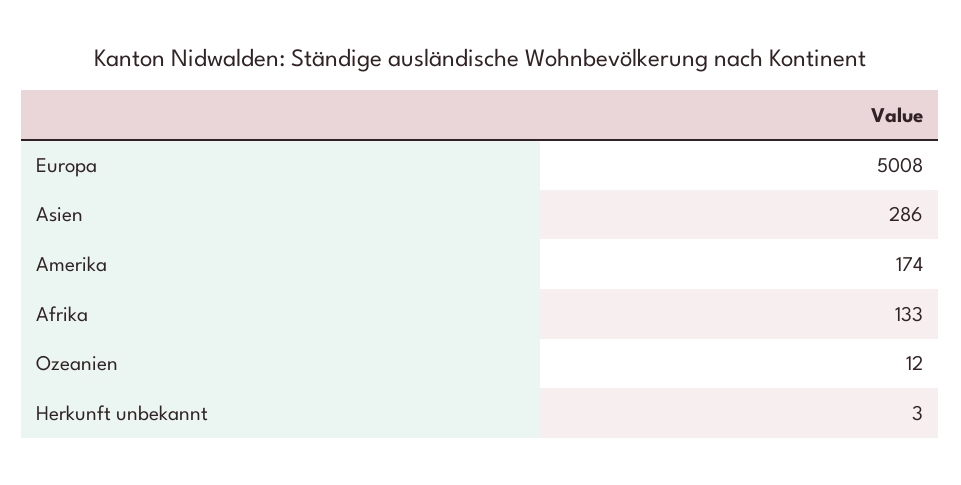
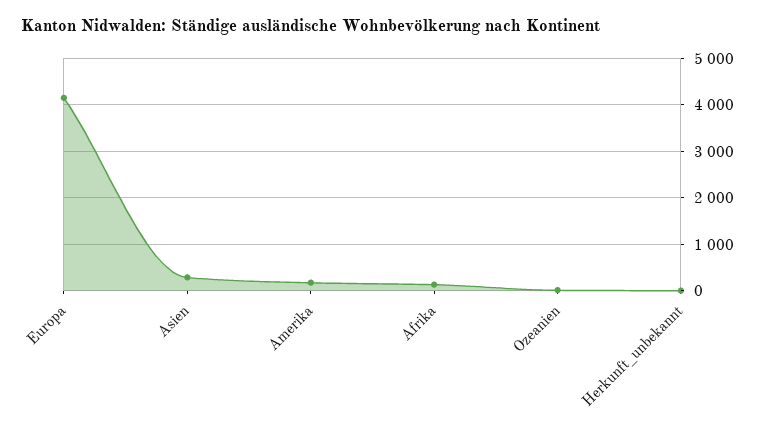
Europa: 5008 -> 4200

